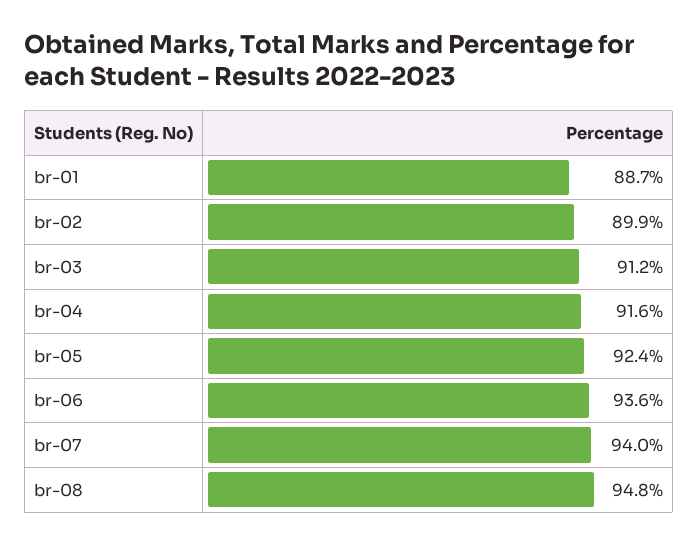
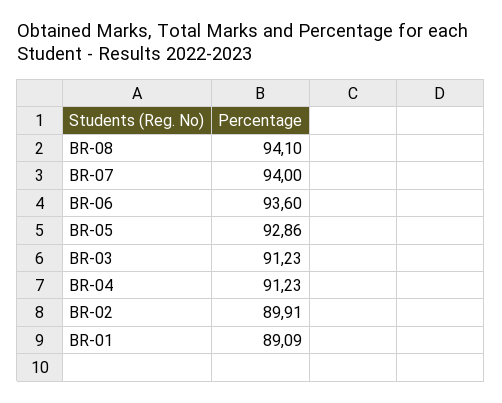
br-01: 88.7 -> 89.09
br-04: 91.6 -> 91.23
br-05: 92.4 -> 92.86
br-08: 94.8 -> 94.1

